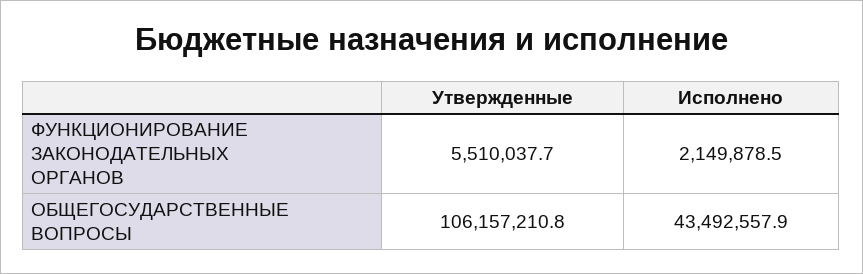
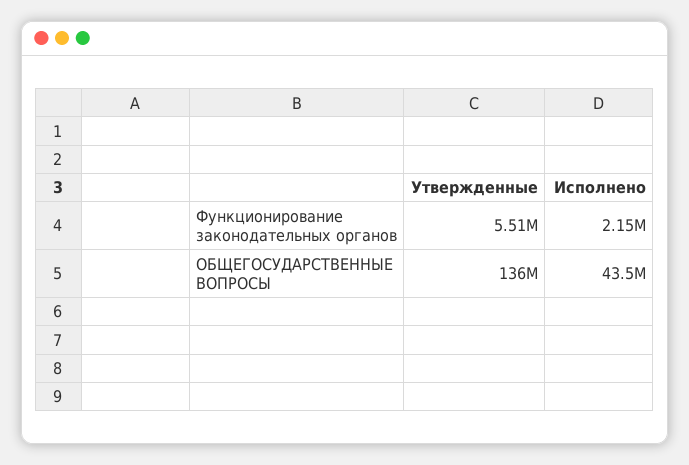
Утвержденные, ОБЩЕГОСУДАРСТВЕННЫЕ ВОПРОСЫ: 106157210.8 -> 136000000

